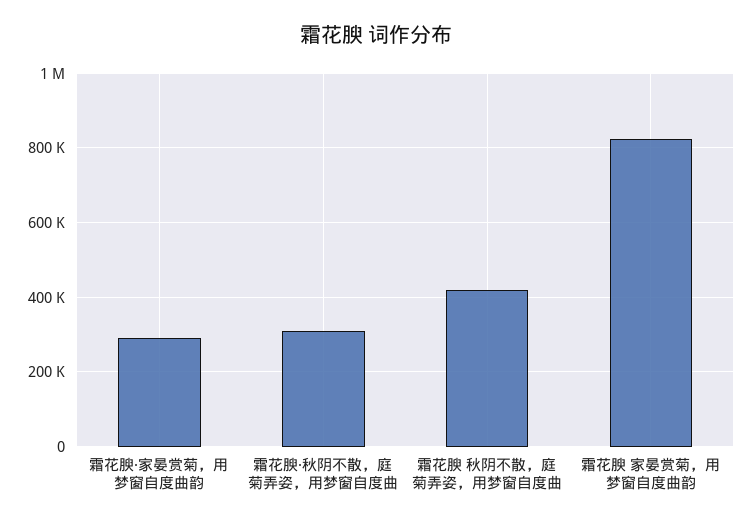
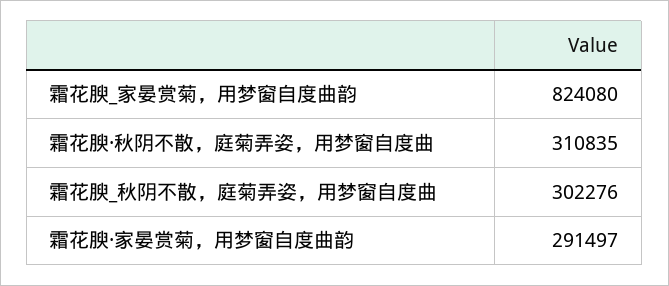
霜花腴 秋阴不散，庭菊弄姿，用梦窗自度曲: 420000 -> 302276

